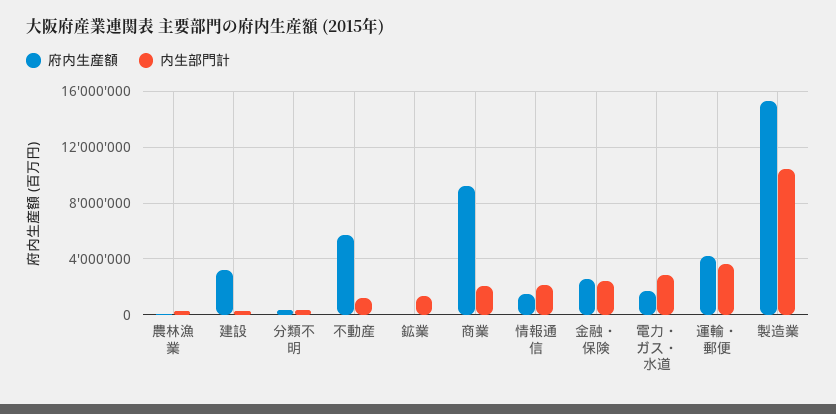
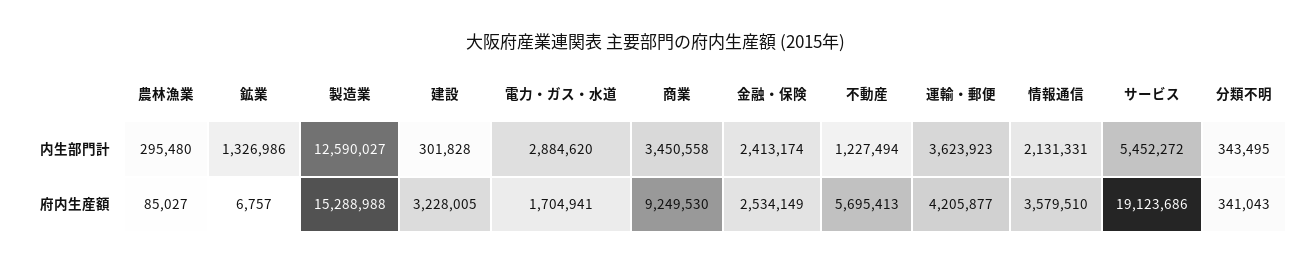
内生部門計, 商業: 2000000 -> 3450558
府内生産額, 情報通信: 1500000 -> 3579510
内生部門計, 製造業: 10500000 -> 12590027
内生部門計, サービス: none -> 5452272
府内生産額, サービス: none -> 19123686

